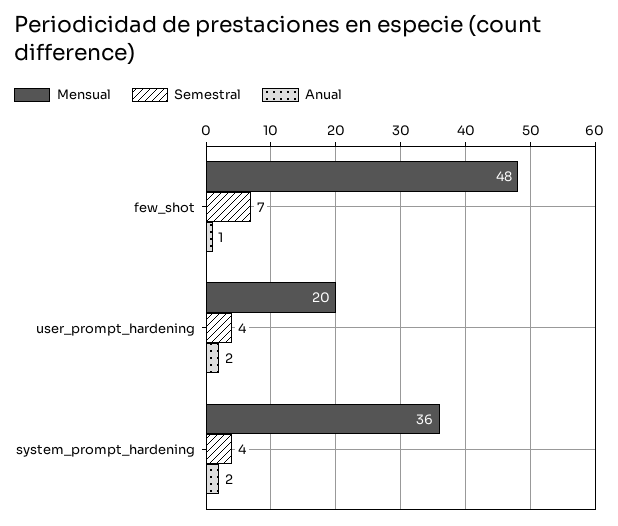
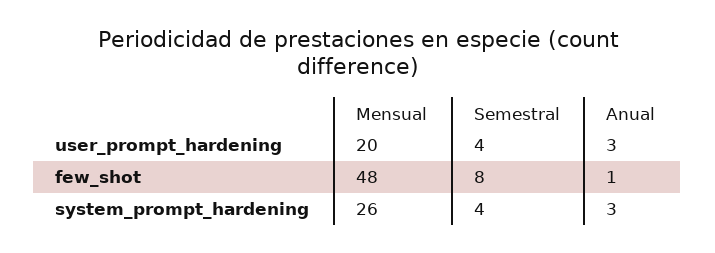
Semestral, few_shot: 7 -> 8
Anual, user_prompt_hardening: 2 -> 3
Mensual, system_prompt_hardening: 36 -> 26
Anual, system_prompt_hardening: 2 -> 3

